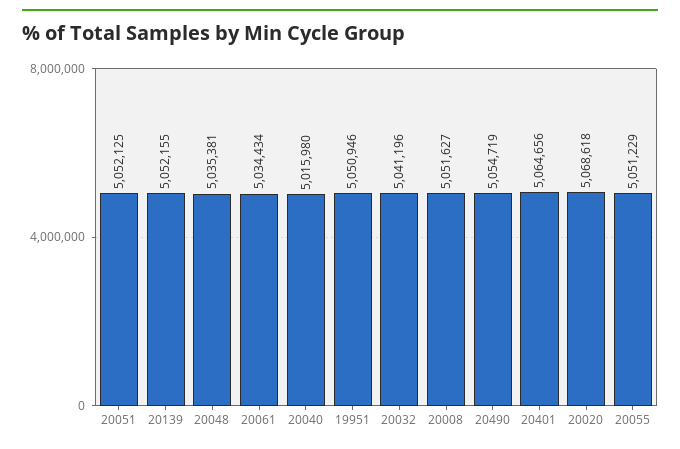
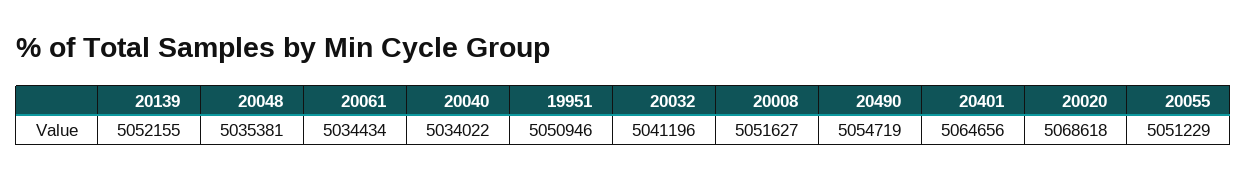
20051: 5052125 -> none
20040: 5015980 -> 5034022

